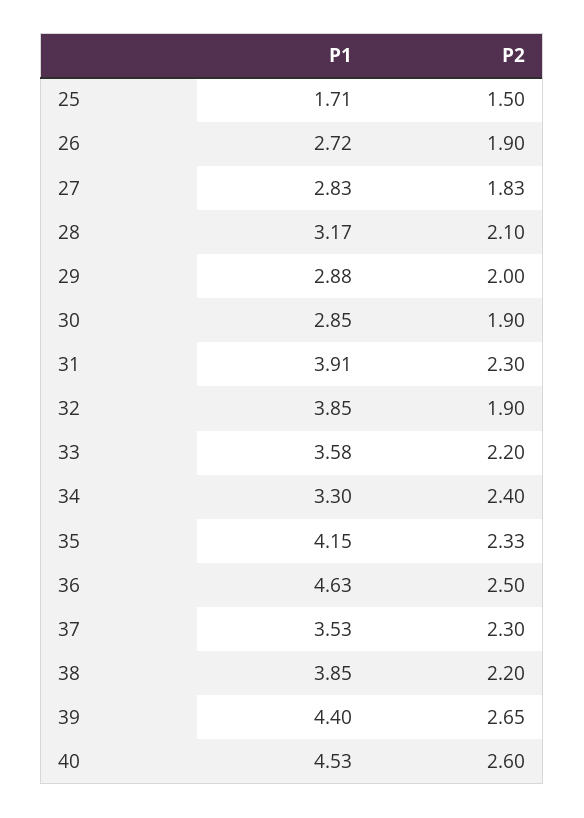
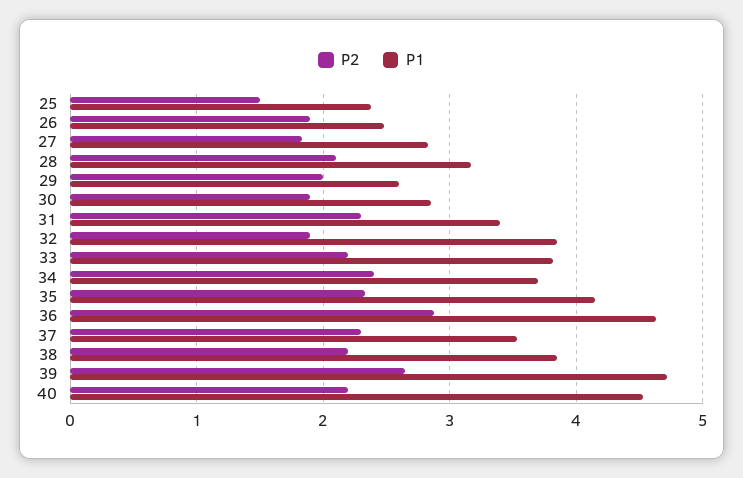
P1, 25: 1.71 -> 2.4
P1, 26: 2.72 -> 2.5
P1, 29: 2.88 -> 2.6
P1, 31: 3.91 -> 3.4
P1, 33: 3.58 -> 3.8
P1, 34: 3.3 -> 3.7
P2, 36: 2.5 -> 2.9
P1, 39: 4.4 -> 4.7
P2, 40: 2.6 -> 2.2

